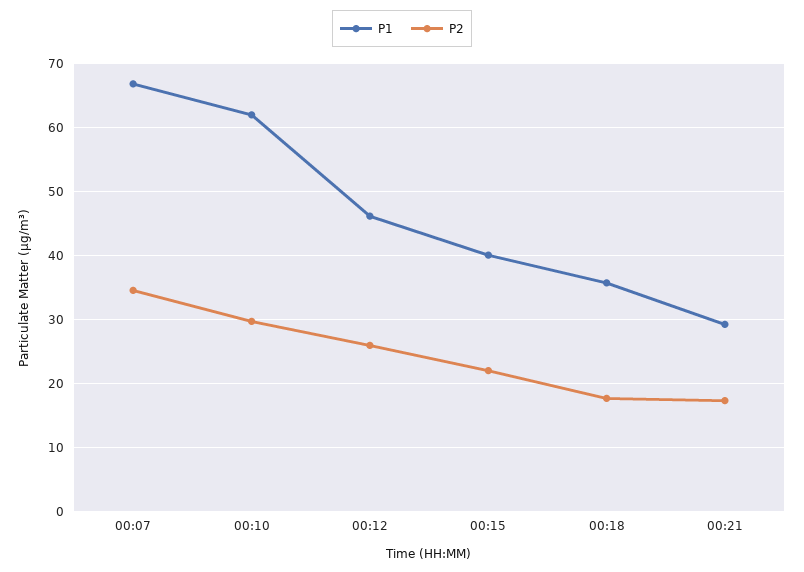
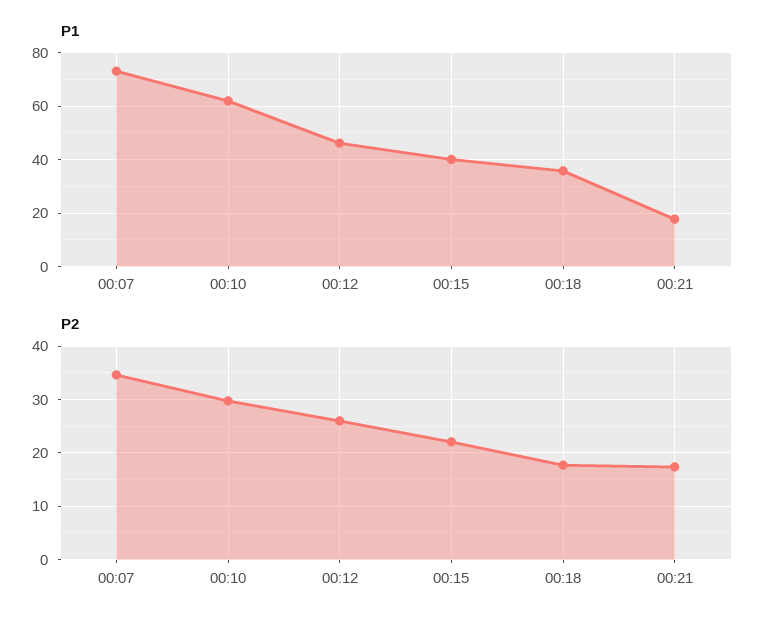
P1, 00:07: 67 -> 72.5
P1, 00:21: 29 -> 17.5

